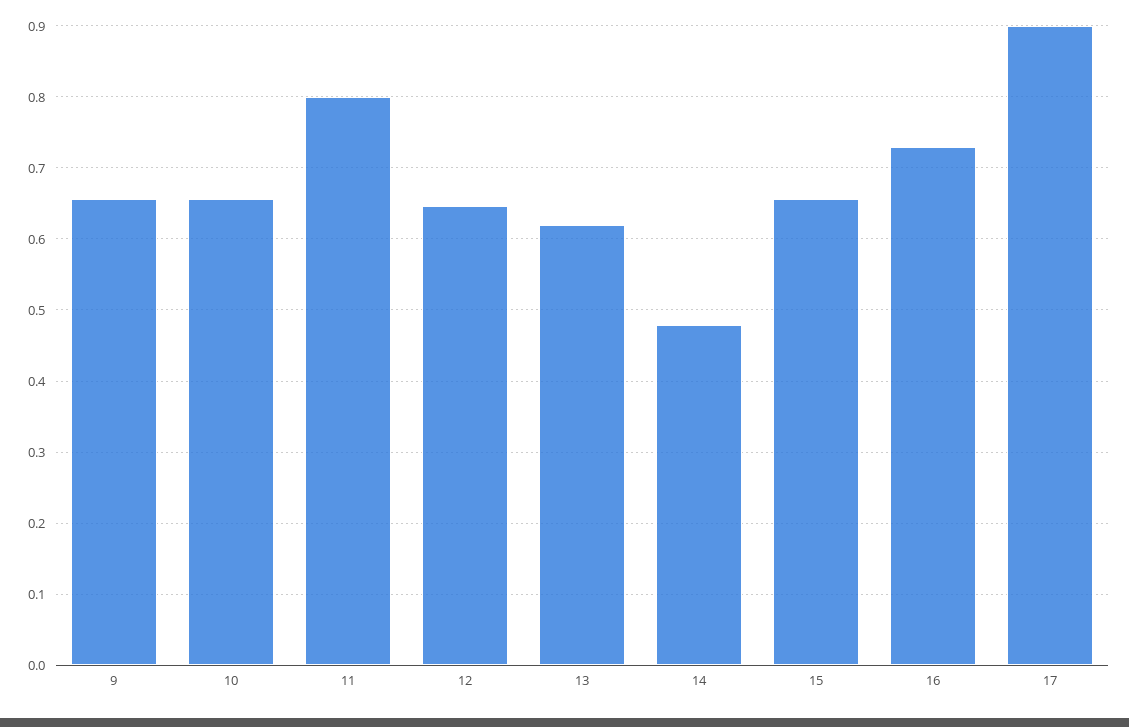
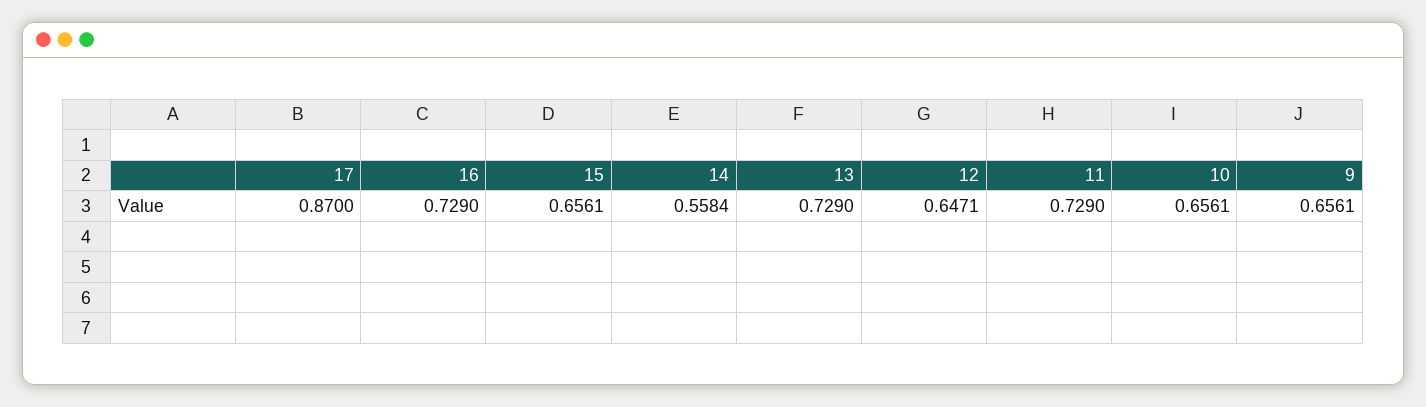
11: 0.8 -> 0.729
13: 0.62 -> 0.729
14: 0.48 -> 0.5584
17: 0.9 -> 0.87

